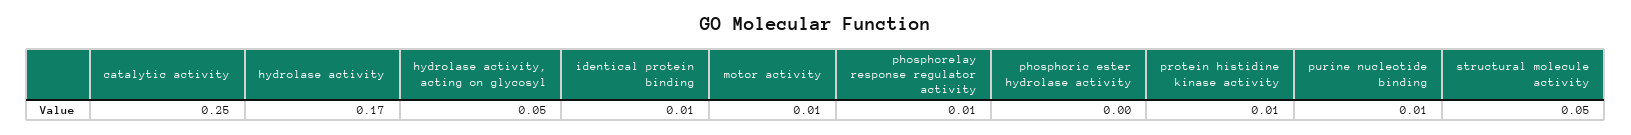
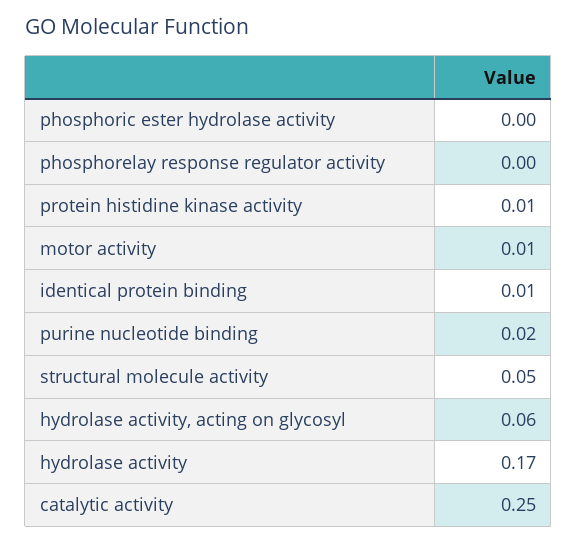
hydrolase activity, acting on glycosyl: 0.05 -> 0.06
phosphorelay response regulator activity: 0.01 -> 0
purine nucleotide binding: 0.01 -> 0.02

